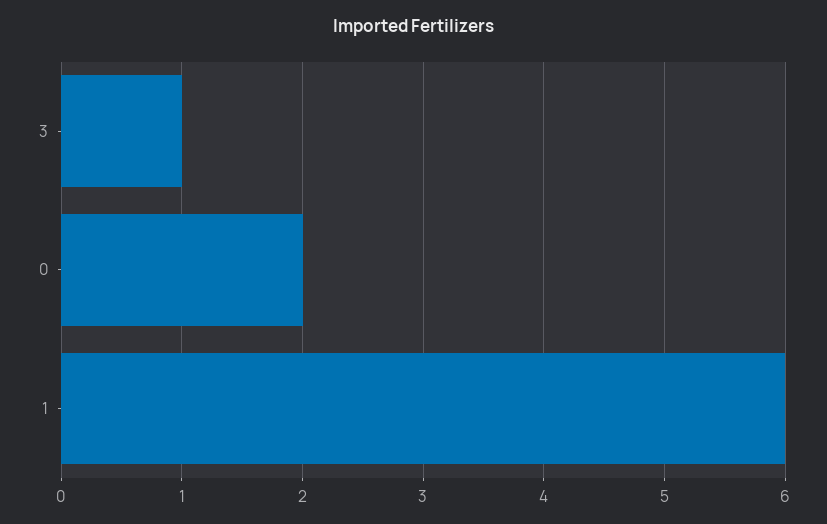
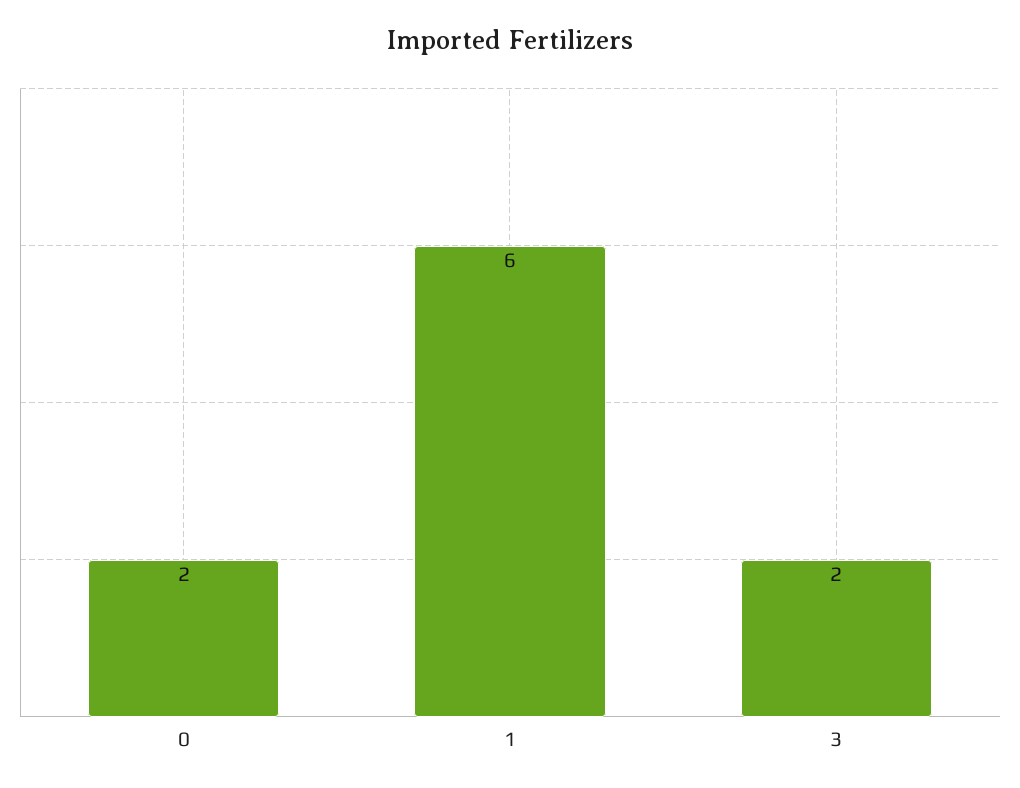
3: 1 -> 2

